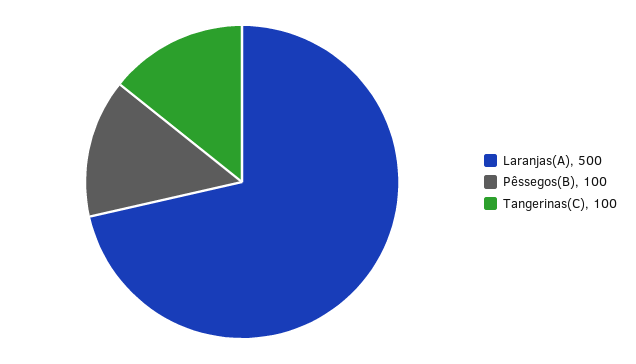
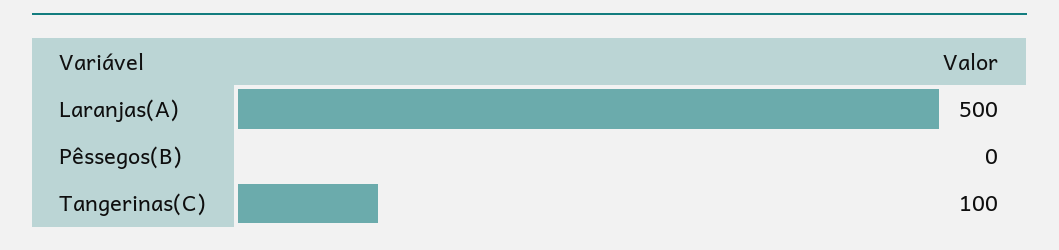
Pêssegos(B): 100 -> 0

